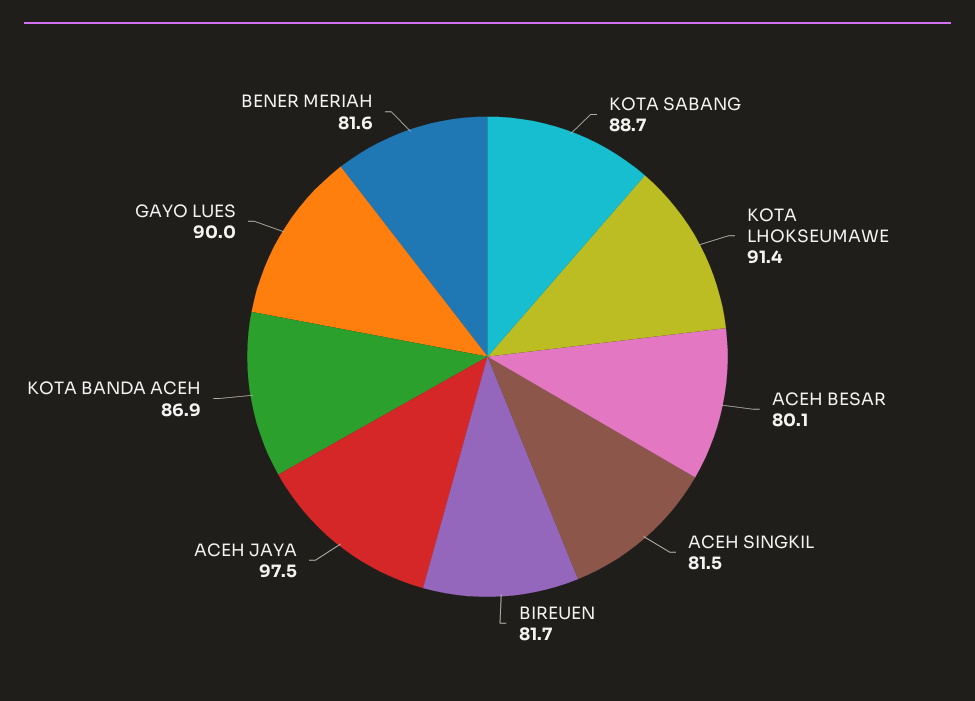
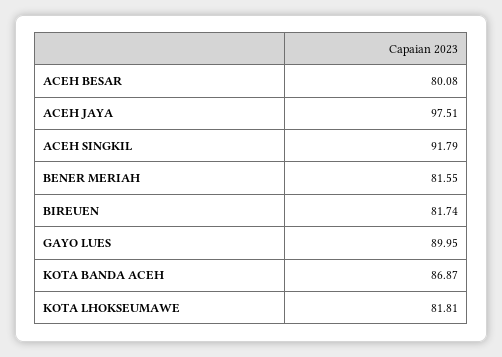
KOTA SABANG: 88.7 -> none
KOTA LHOKSEUMAWE: 91.4 -> 81.81
ACEH SINGKIL: 81.5 -> 91.79

